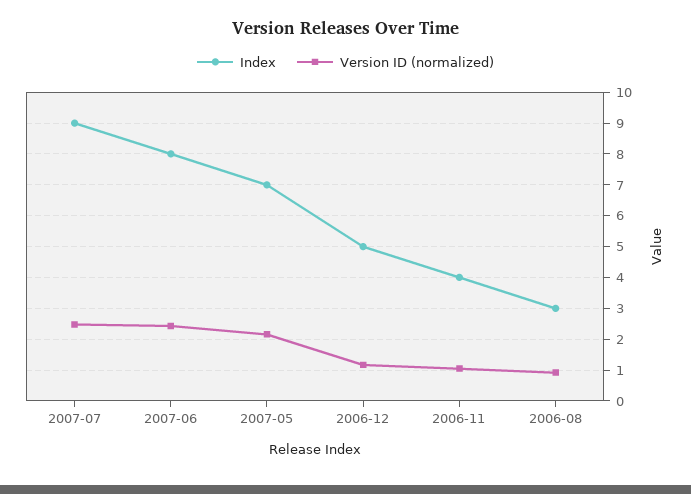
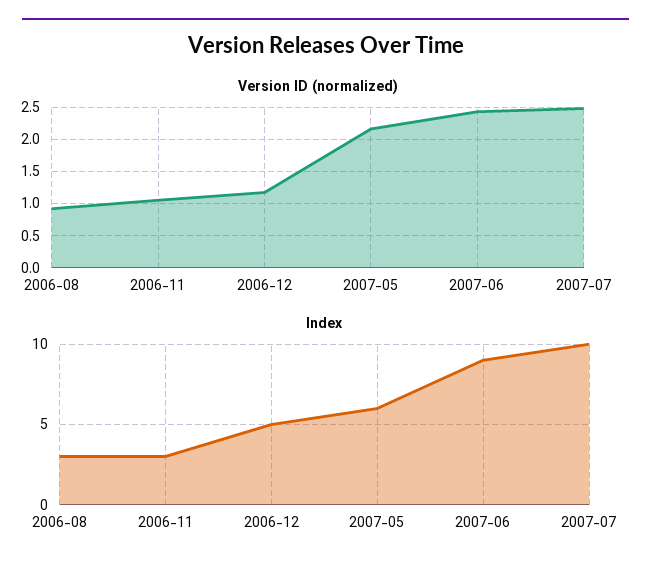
Index, 2007-07: 9 -> 10
Index, 2007-06: 8 -> 9
Index, 2007-05: 7 -> 6
Index, 2006-11: 4 -> 3

